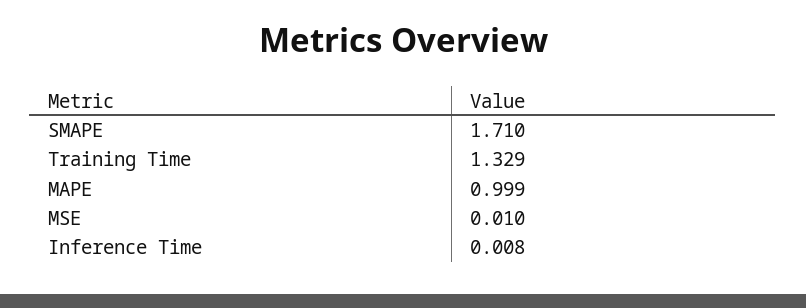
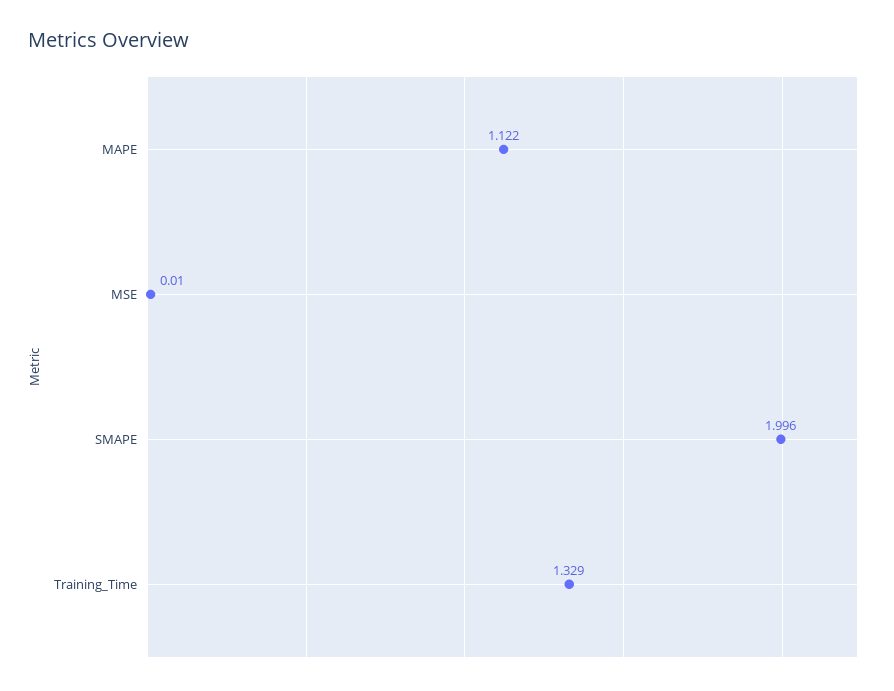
SMAPE: 1.71 -> 1.996
MAPE: 0.999 -> 1.122
Inference Time: 0.008 -> none

